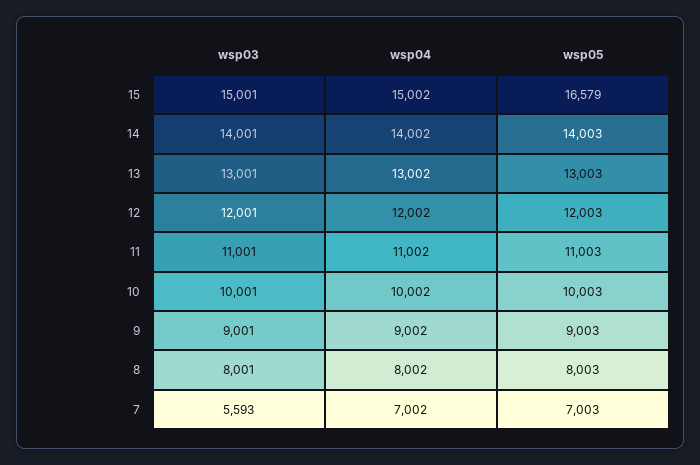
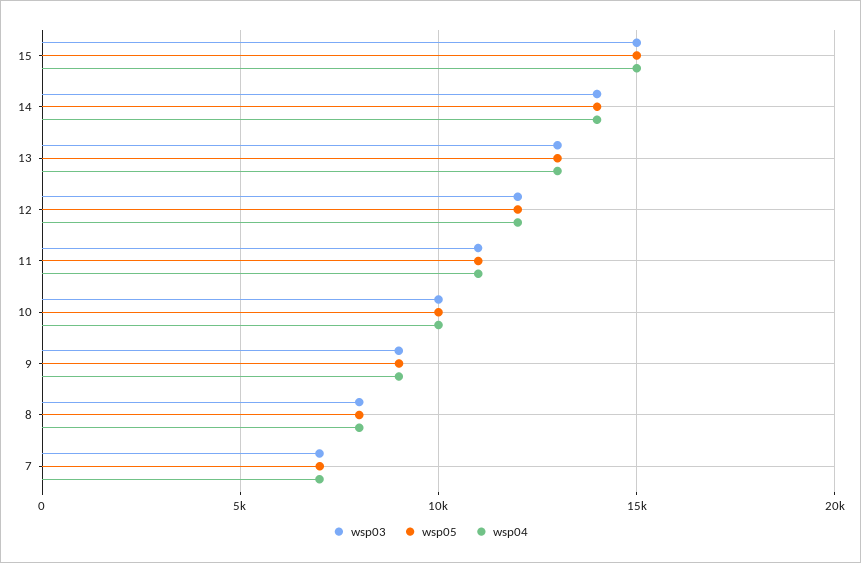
wsp05, 15: 16579 -> 15000
wsp03, 7: 5593 -> 7000

